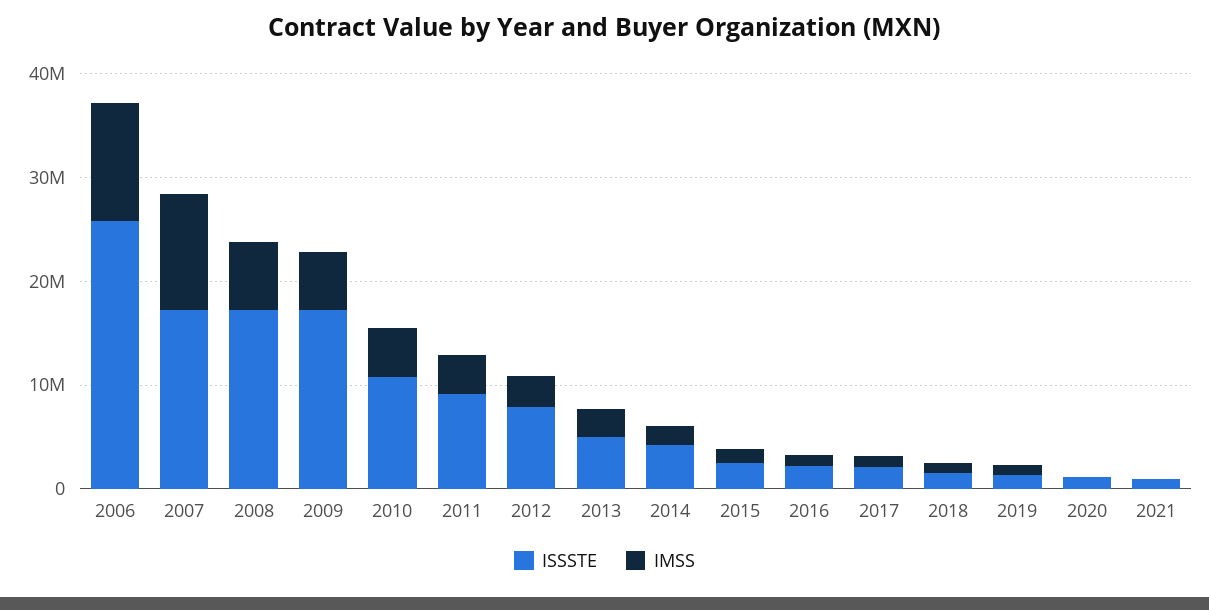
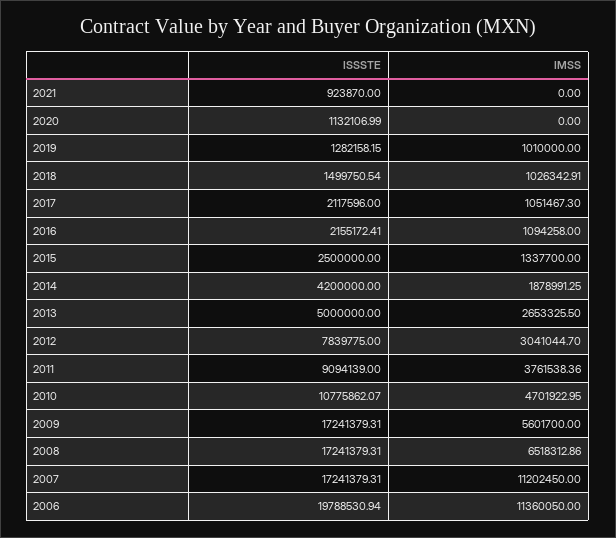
ISSSTE, 2006: 26000000 -> 19788530.94

